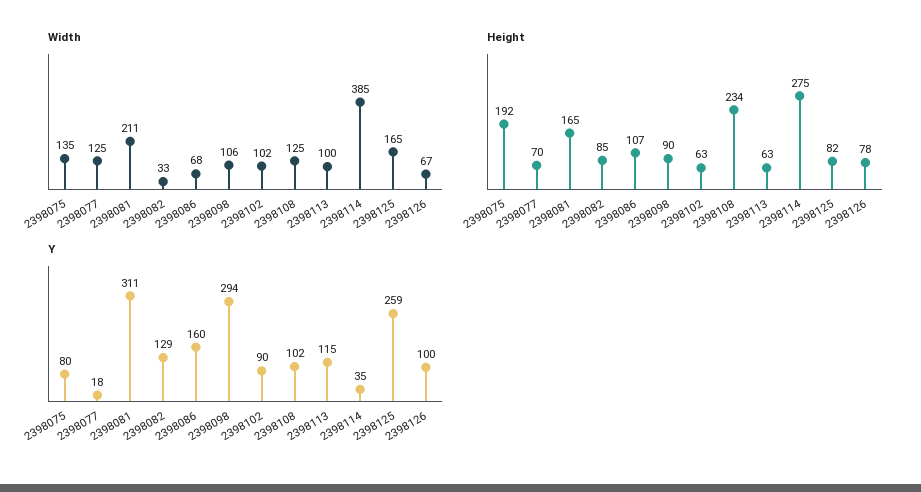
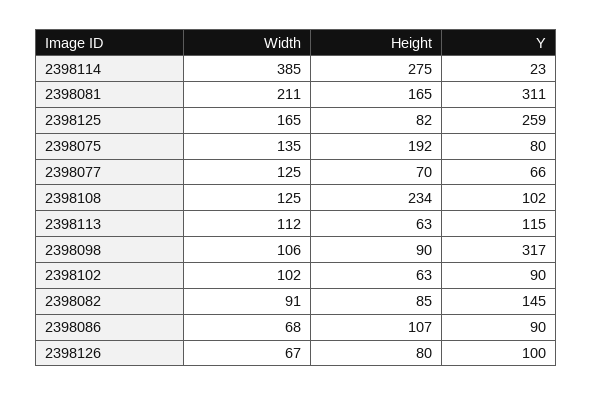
Width, 2398082: 33 -> 91
Width, 2398113: 100 -> 112
Height, 2398126: 78 -> 80
Y, 2398077: 18 -> 66
Y, 2398082: 129 -> 145
Y, 2398086: 160 -> 90
Y, 2398098: 294 -> 317
Y, 2398114: 35 -> 23

